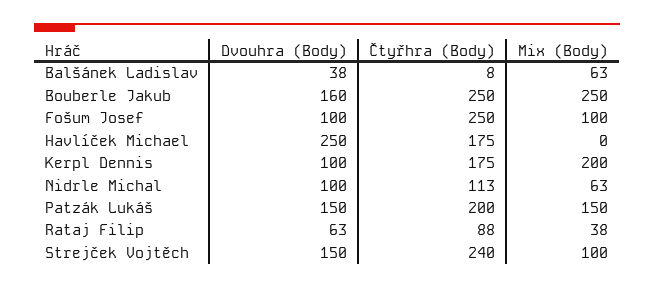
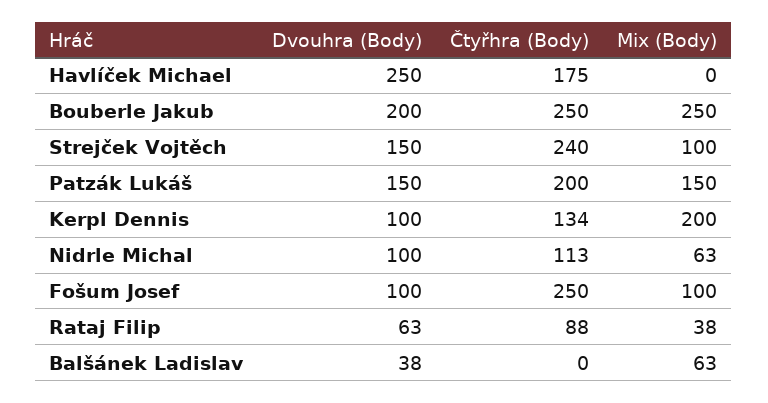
Čtyřhra (Body), Balšánek Ladislav: 8 -> 0
Dvouhra (Body), Bouberle Jakub: 160 -> 200
Čtyřhra (Body), Kerpl Dennis: 175 -> 134

